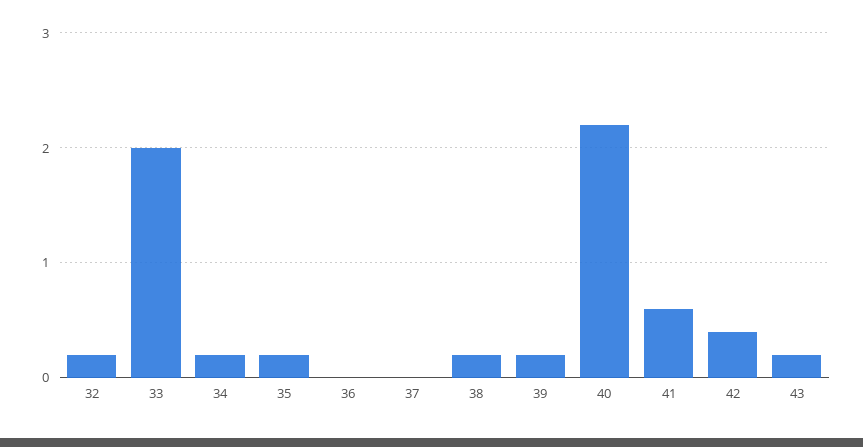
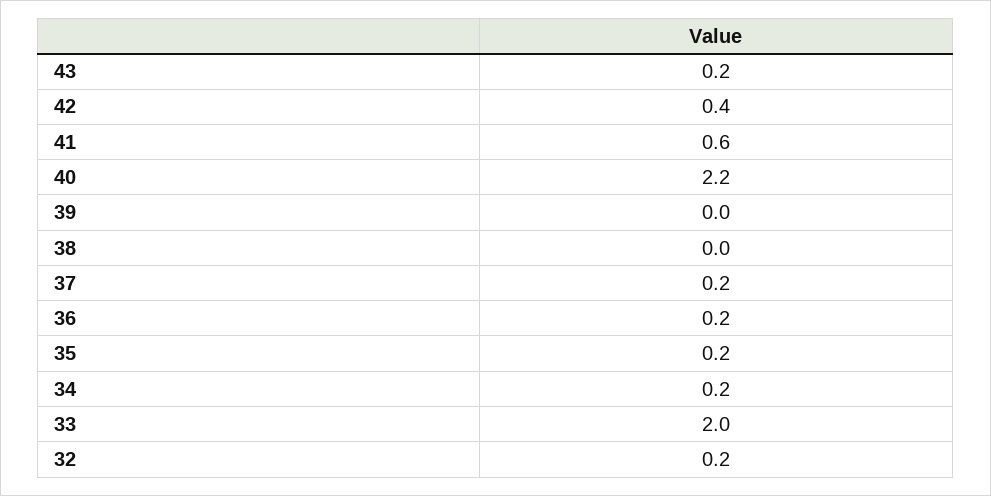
36: 0 -> 0.2
37: 0 -> 0.2
38: 0.2 -> 0
39: 0.2 -> 0

